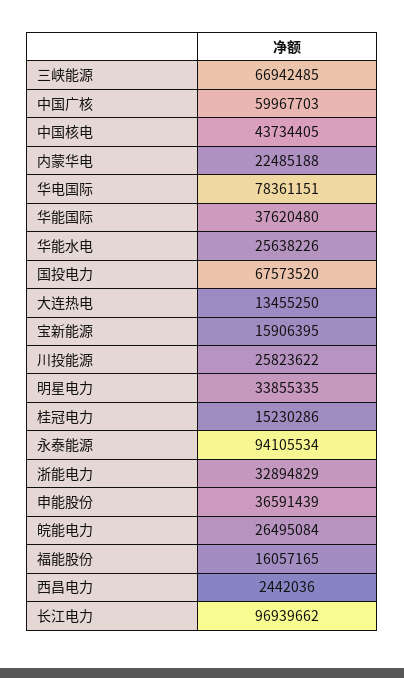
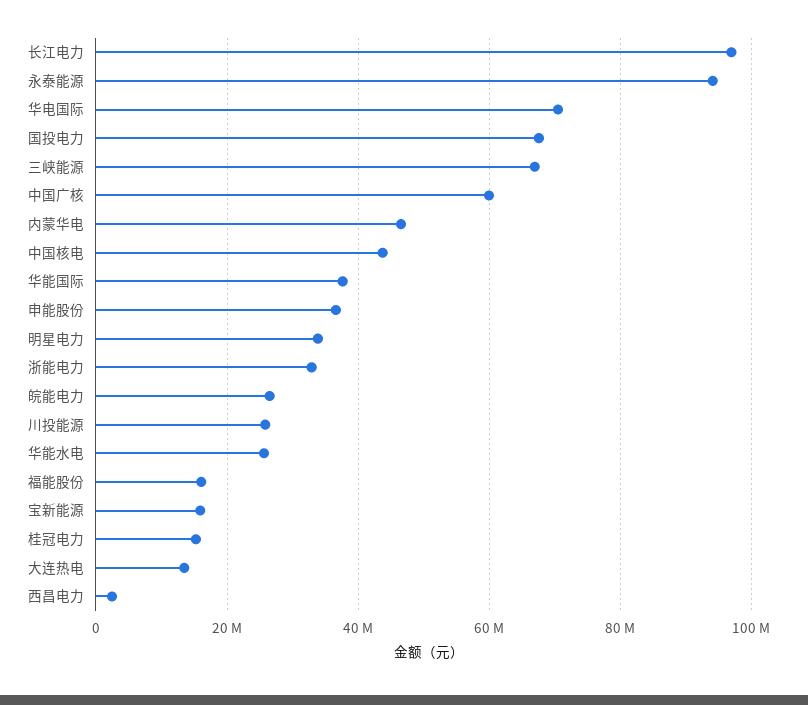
内蒙华电: 22485188 -> 46000000
华电国际: 78361151 -> 70000000

